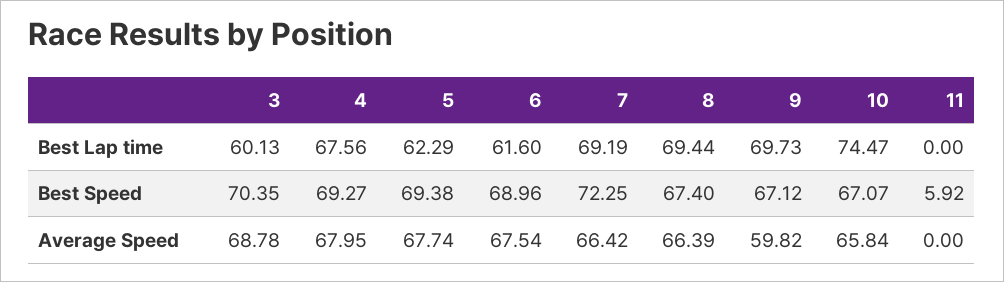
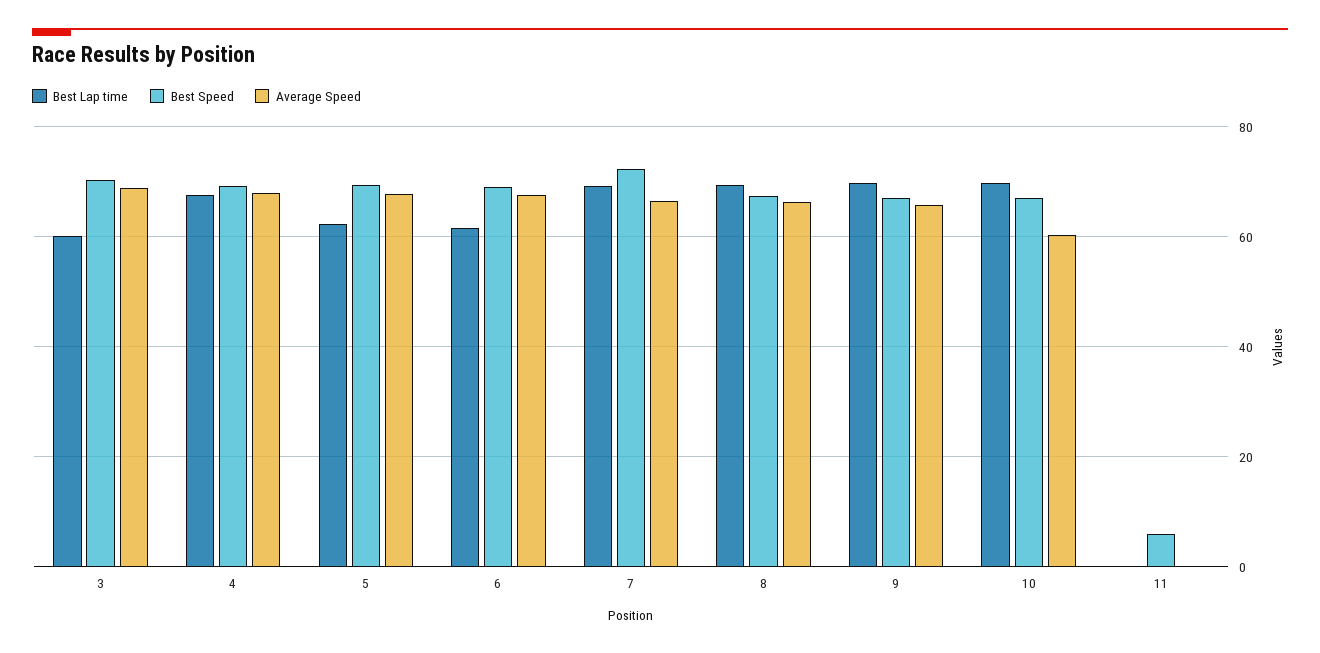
Best Lap time, 10: 74.47 -> 70
Average Speed, 9: 59.82 -> 66
Average Speed, 10: 65.84 -> 60

